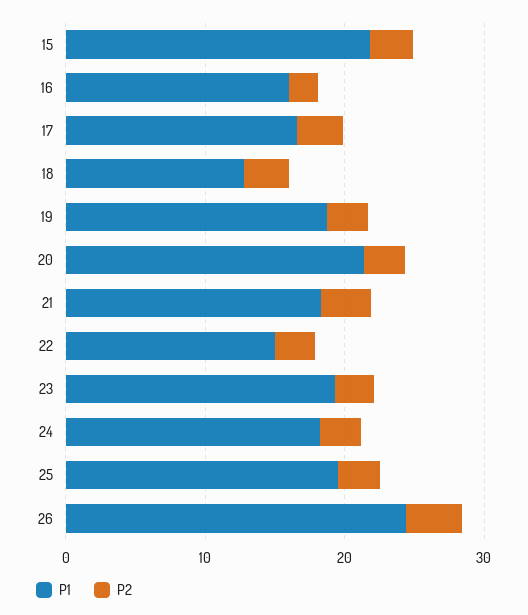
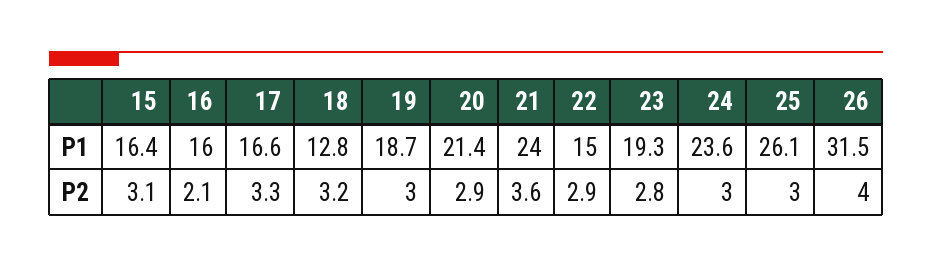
P1, 15: 22 -> 16.4
P1, 21: 18 -> 24
P1, 24: 18 -> 23.6
P1, 25: 20 -> 26.1
P1, 26: 24 -> 31.5

